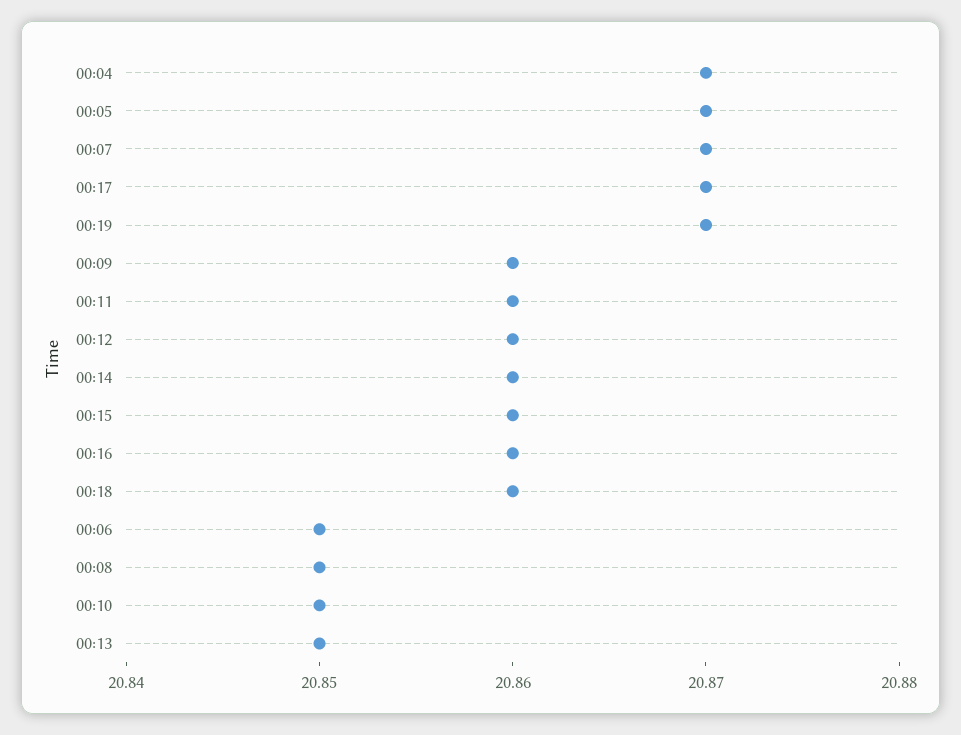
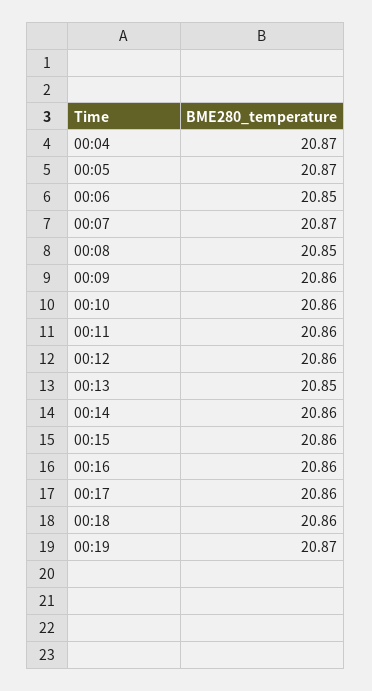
00:17: 20.87 -> 20.86
00:10: 20.85 -> 20.86

